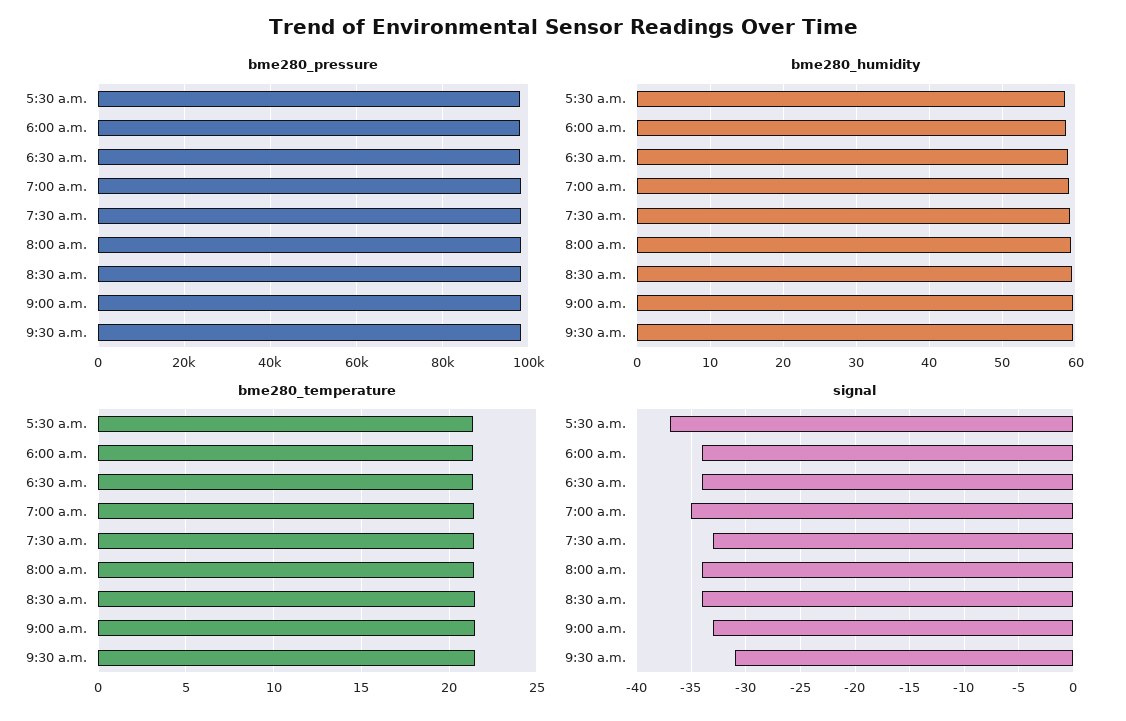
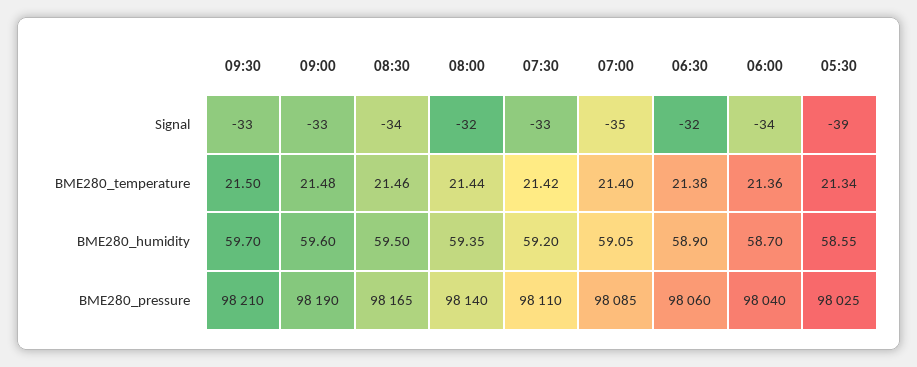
signal, 5:30 a.m.: -37 -> -39
signal, 6:30 a.m.: -34 -> -32
signal, 8:00 a.m.: -34 -> -32
signal, 9:30 a.m.: -31 -> -33

